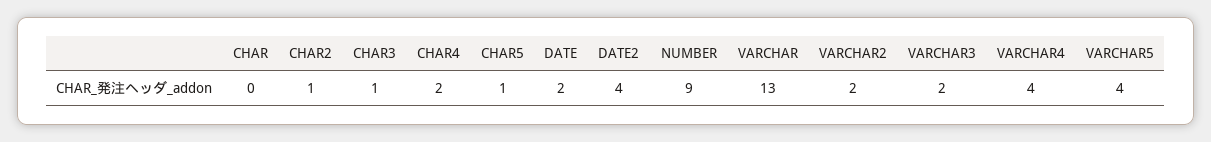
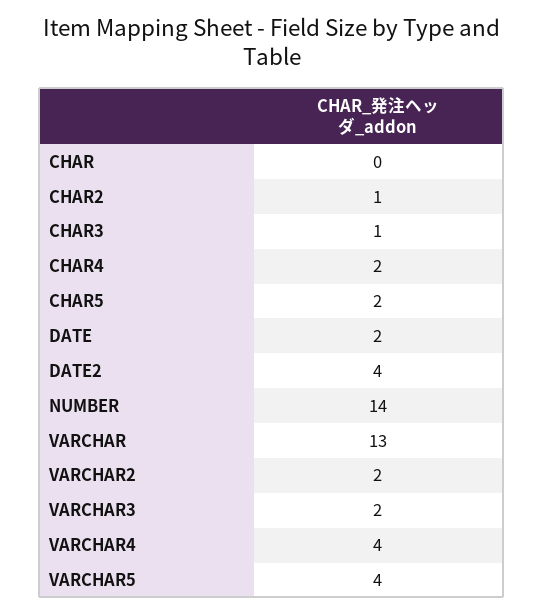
CHAR5: 1 -> 2
NUMBER: 9 -> 14

